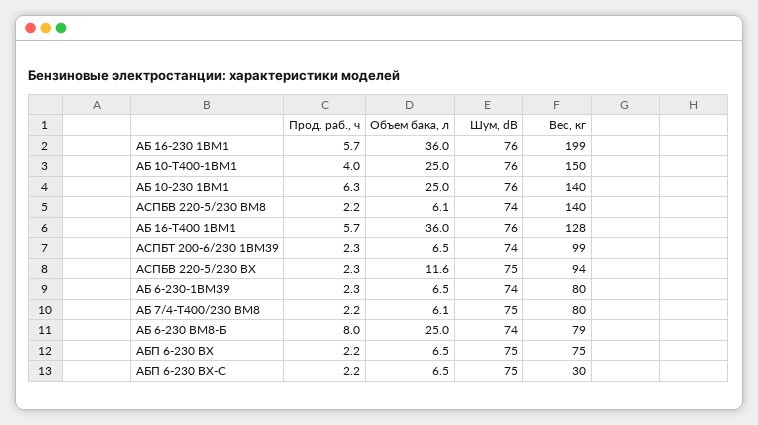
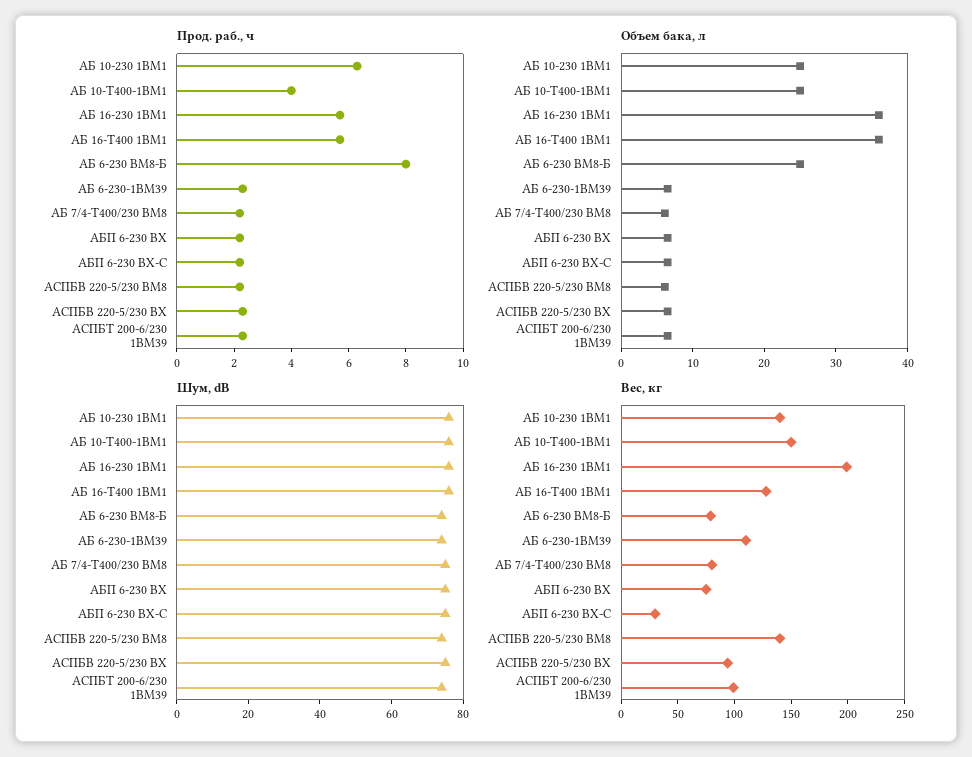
Объем бака, л, АСПБВ 220-5/230 ВХ: 11.6 -> 6
Вес, кг, АБ 6-230-1ВМ39: 80 -> 110

